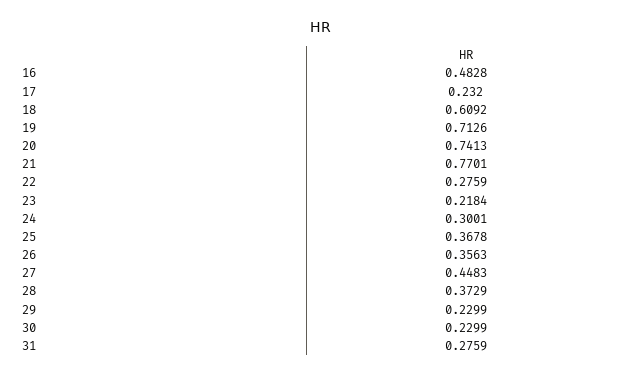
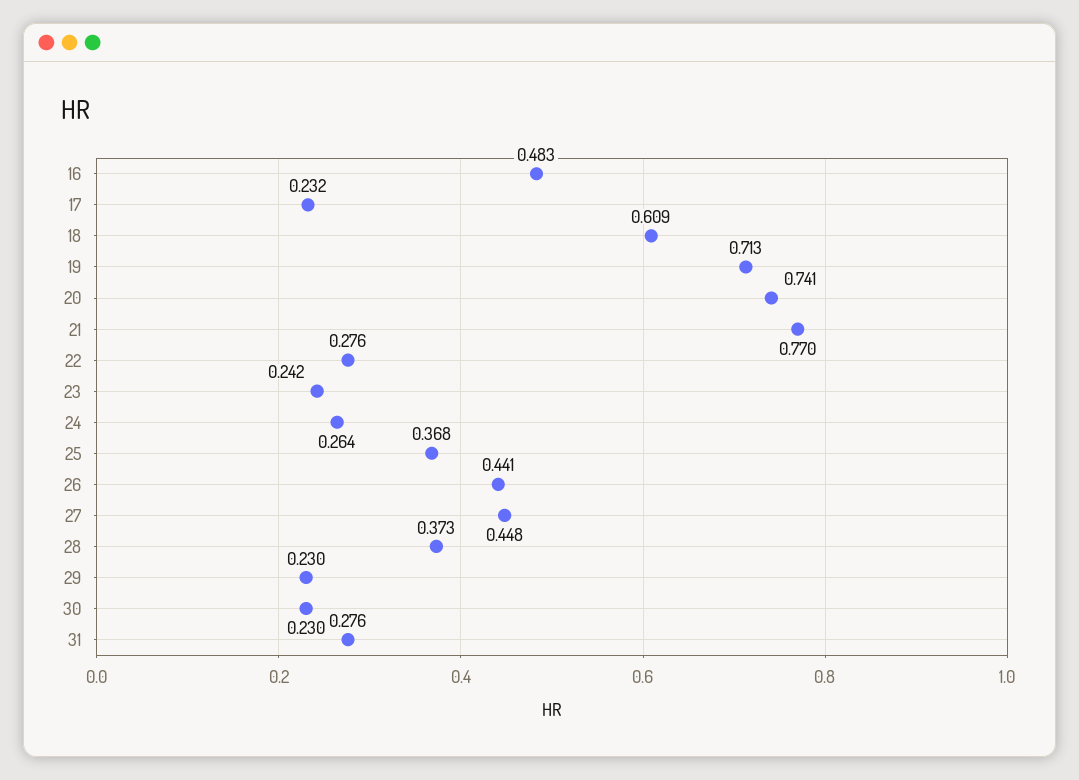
23: 0.2184 -> 0.242
24: 0.3001 -> 0.264
26: 0.3563 -> 0.441

